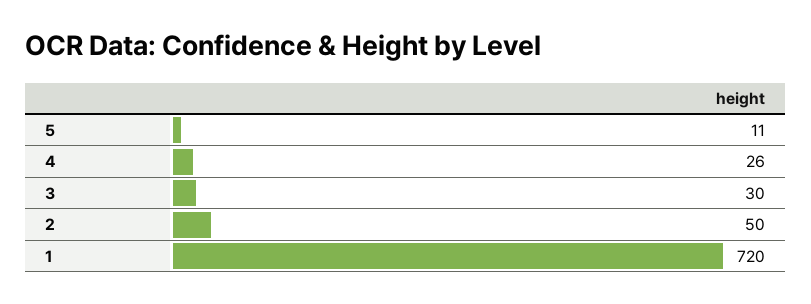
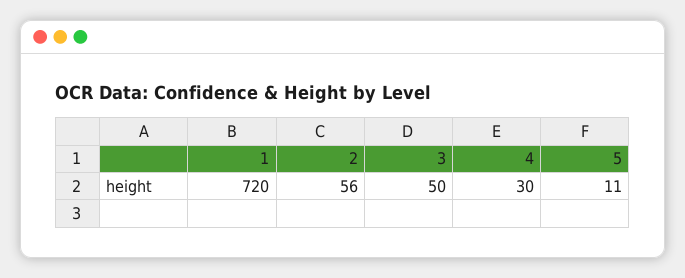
4: 26 -> 30
3: 30 -> 50
2: 50 -> 56

